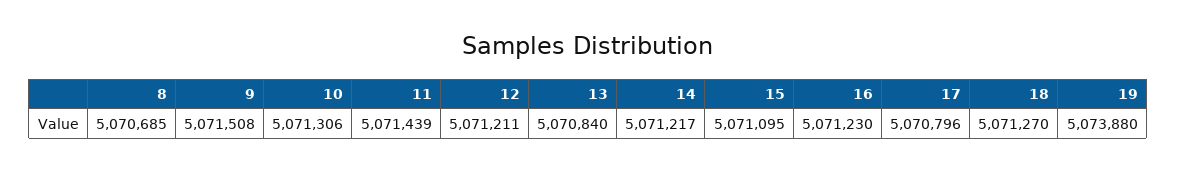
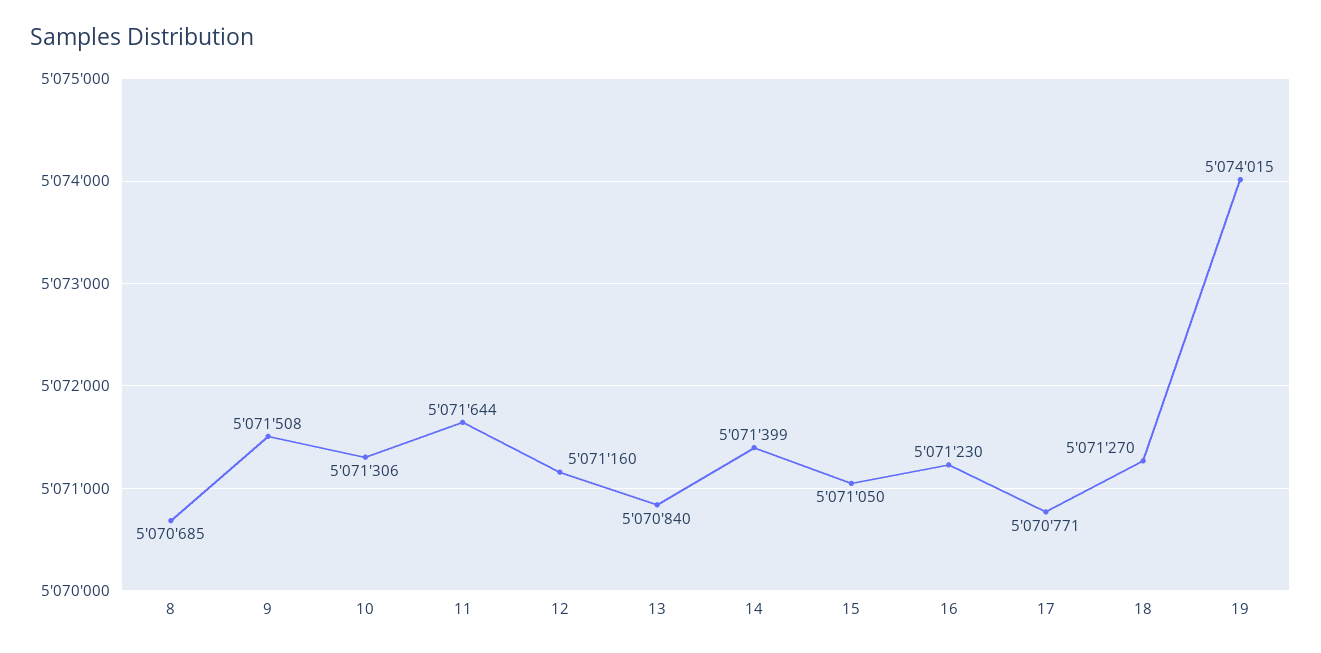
11: 5071439 -> 5071644
12: 5071211 -> 5071160
14: 5071217 -> 5071399
15: 5071095 -> 5071050
17: 5070796 -> 5070771
19: 5073880 -> 5074015

